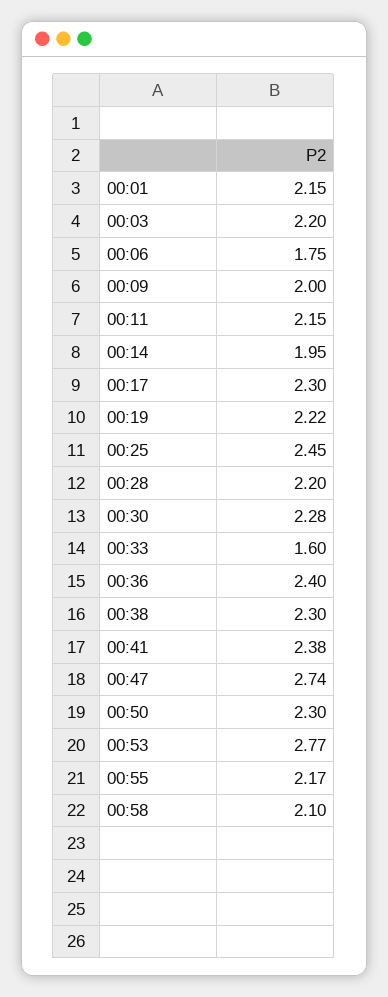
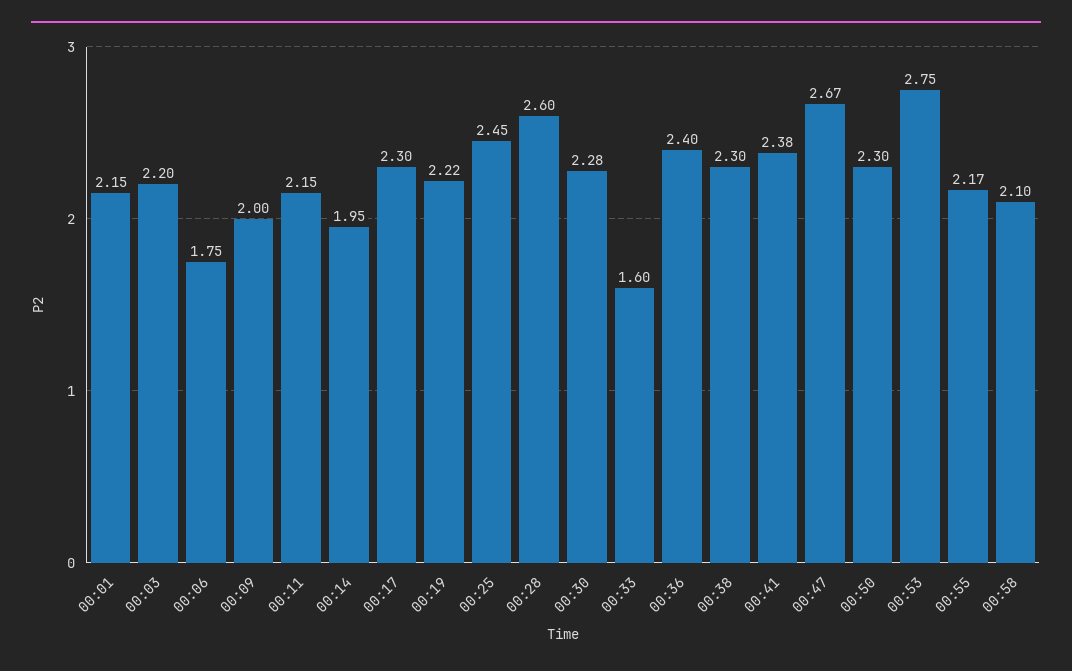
00:28: 2.2 -> 2.6
00:47: 2.74 -> 2.67
00:53: 2.77 -> 2.75

